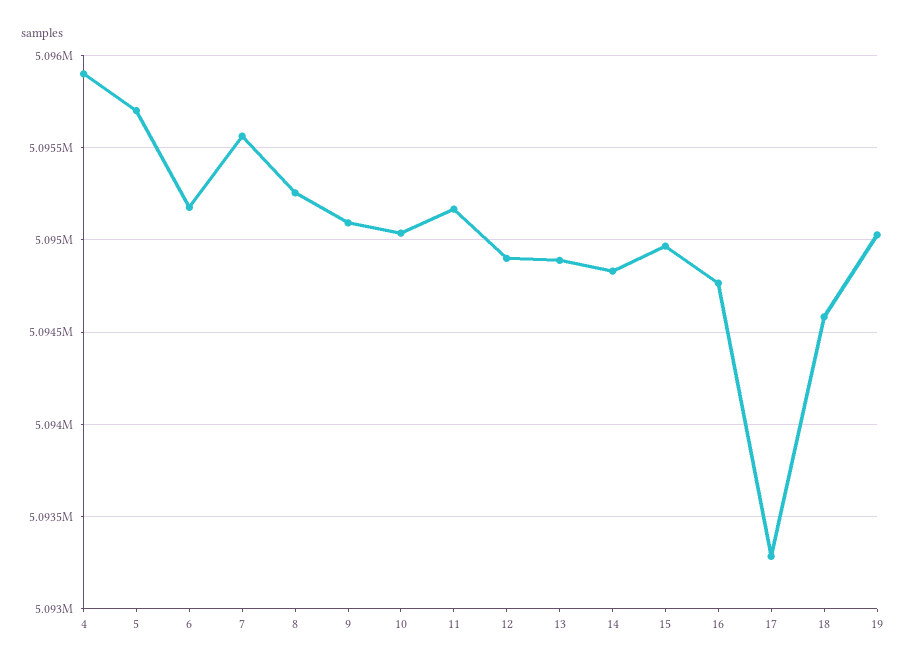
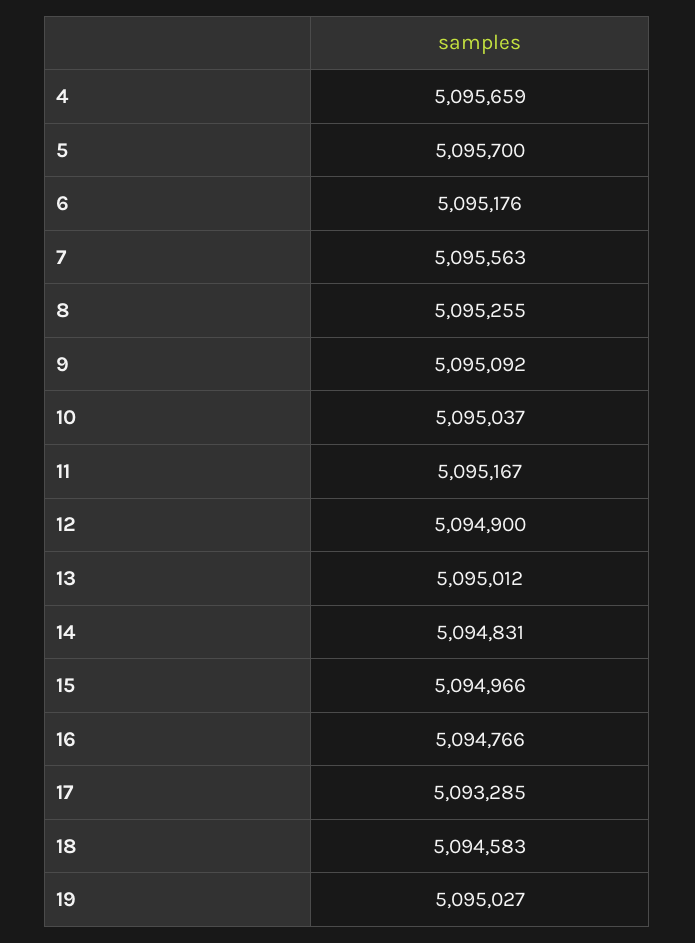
4: 5095900 -> 5095659
13: 5094900 -> 5095012

